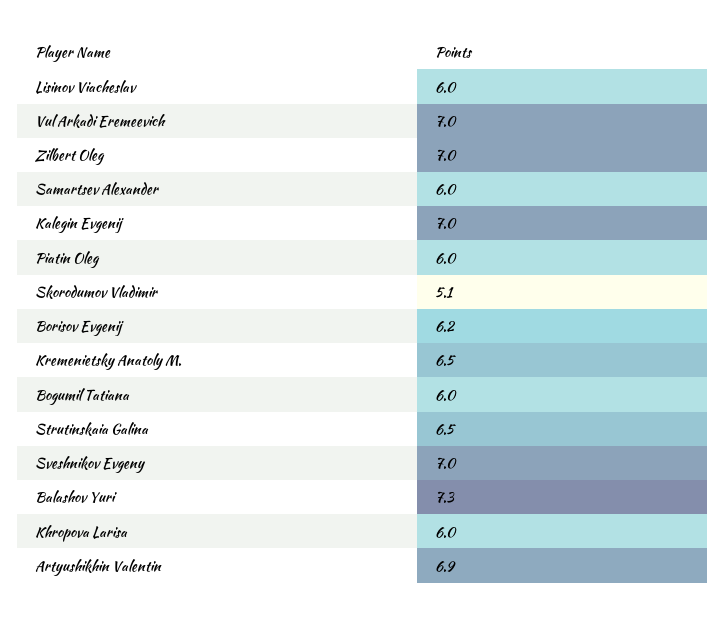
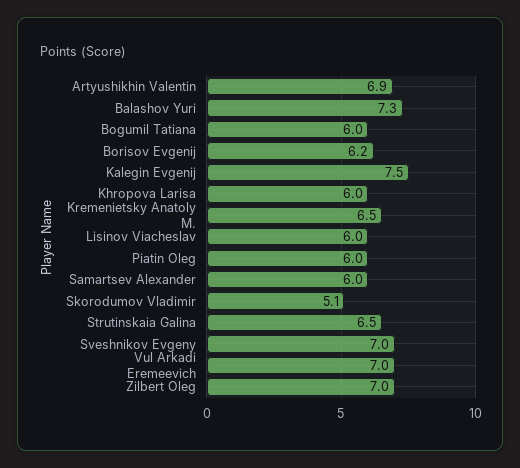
Kalegin Evgenij: 7 -> 7.5

